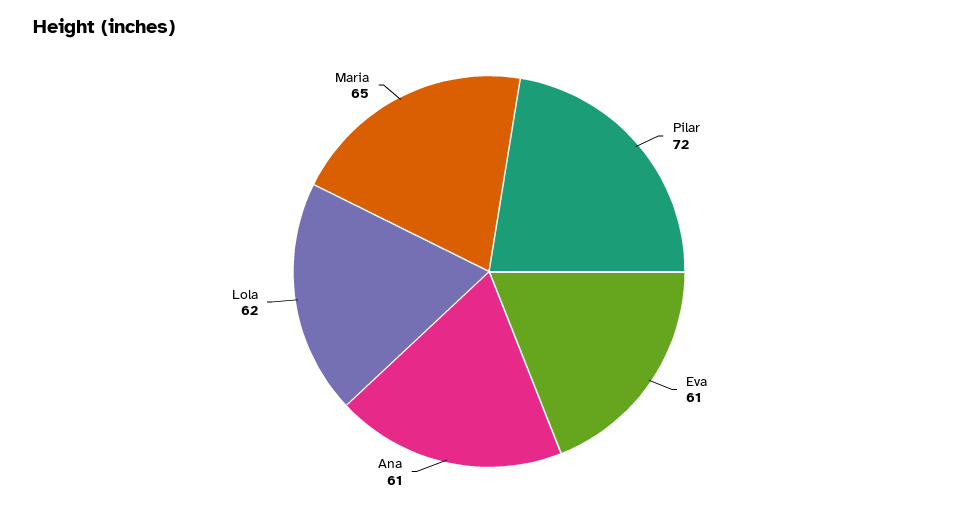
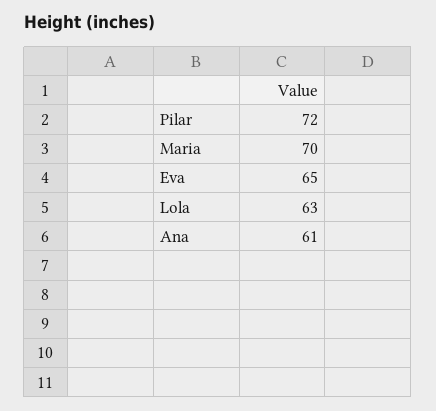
Eva: 61 -> 65
Lola: 62 -> 63
Maria: 65 -> 70

